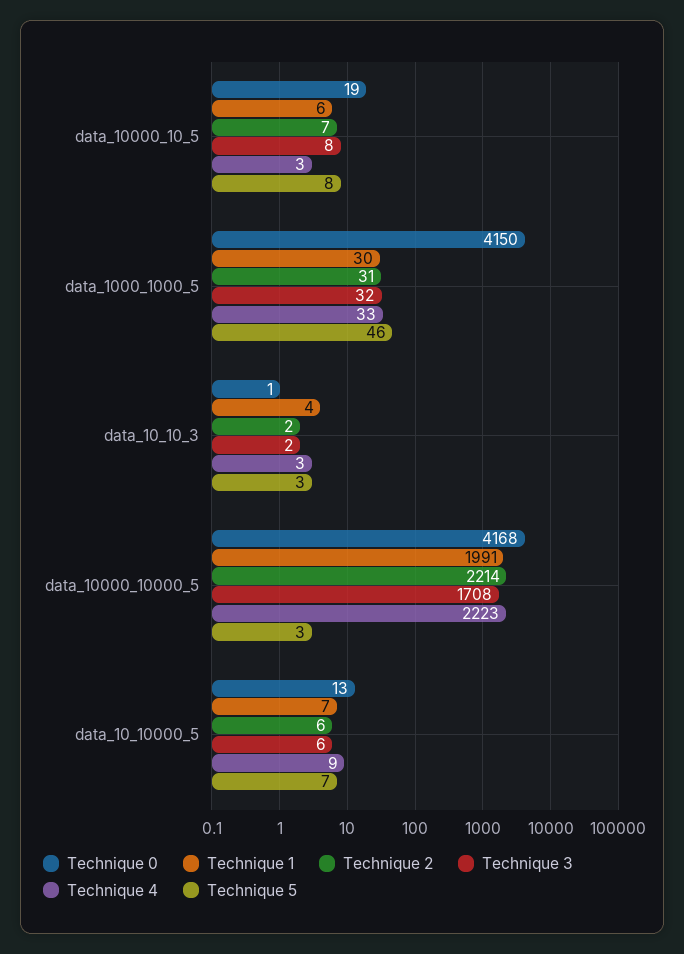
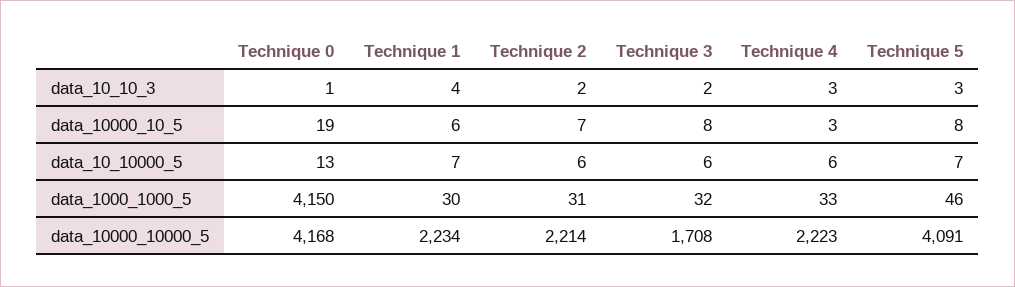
Technique 1, data_10000_10000_5: 1991 -> 2234
Technique 5, data_10000_10000_5: 3 -> 4091
Technique 4, data_10_10000_5: 9 -> 6

